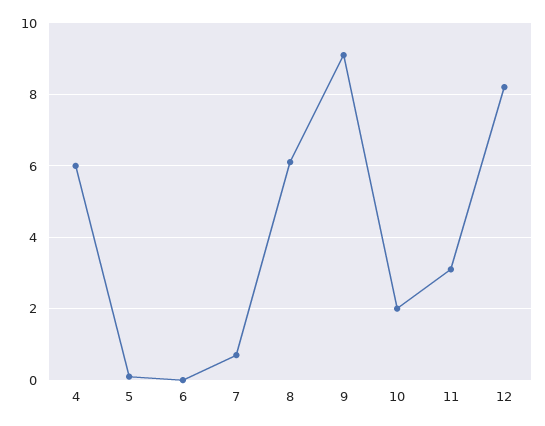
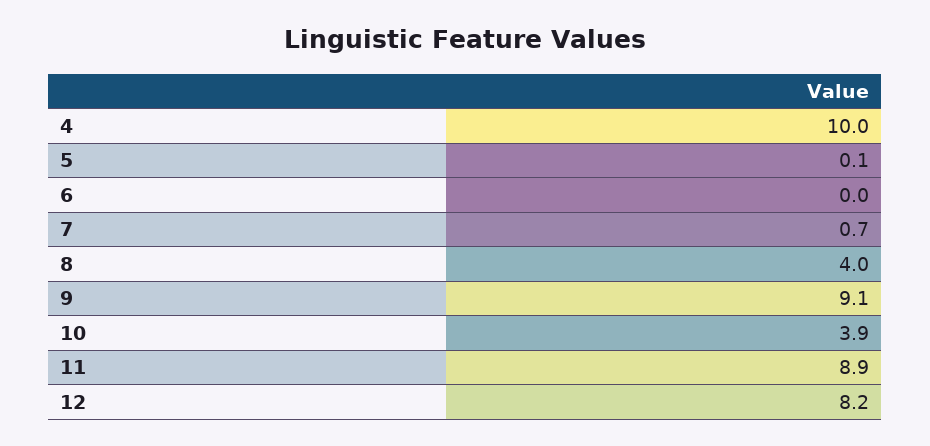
4: 6 -> 10
8: 6 -> 4
10: 2 -> 3.9
11: 3 -> 8.9

